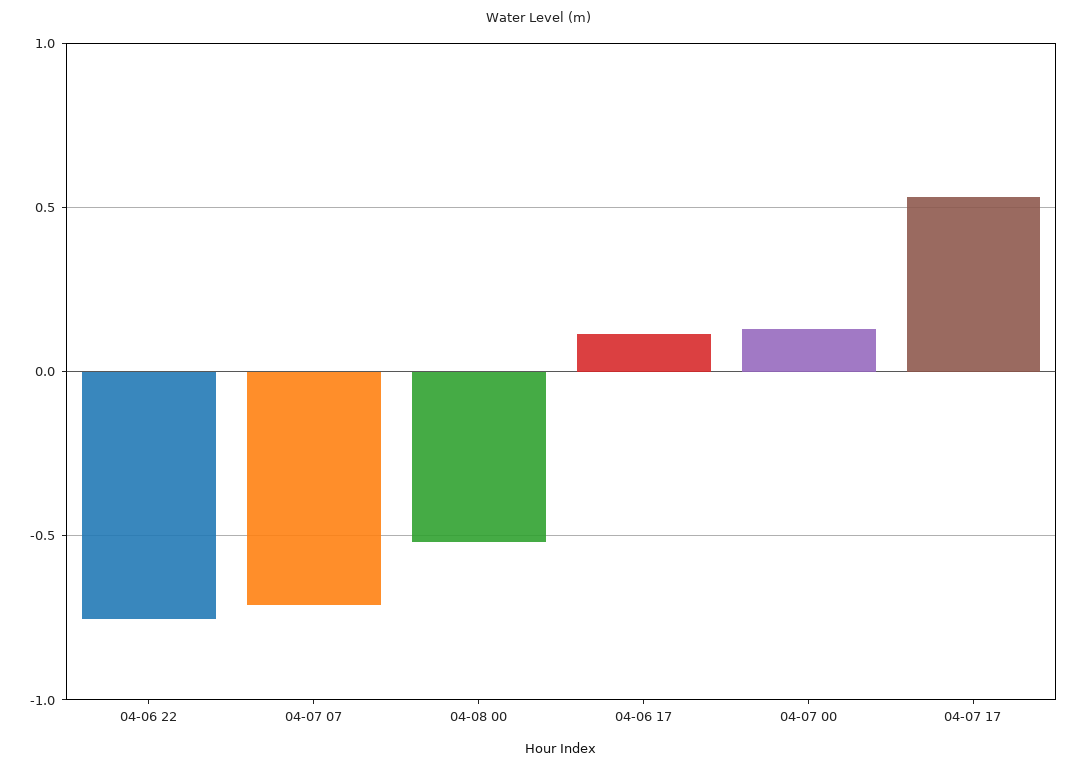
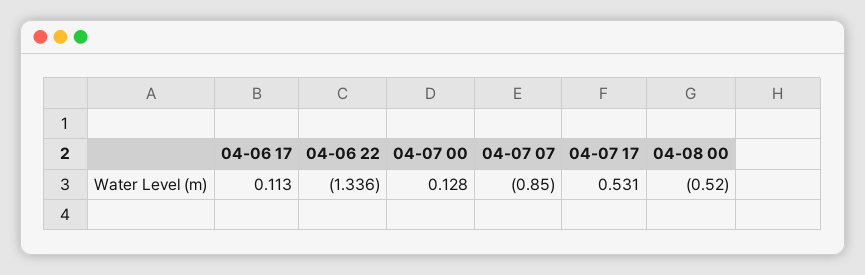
04-06 22: -0.75 -> -1.336
04-07 07: -0.7 -> -0.85

